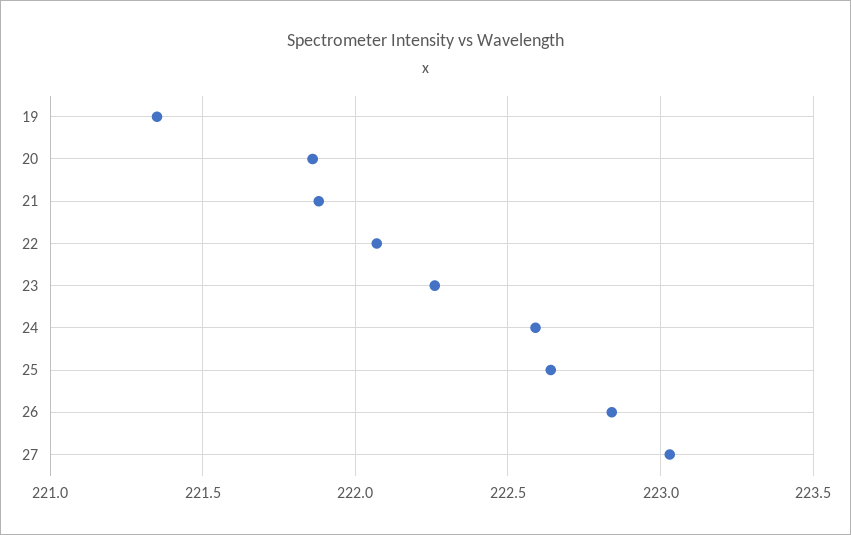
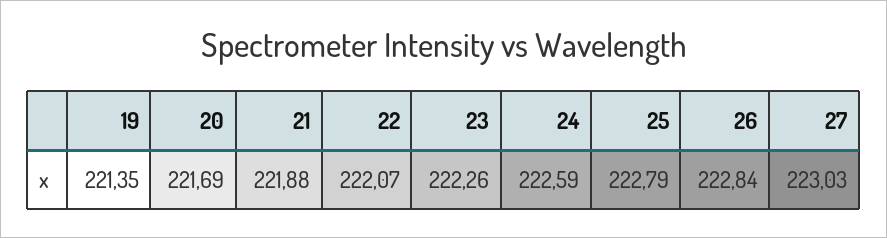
20: 221.85 -> 221.69
25: 222.65 -> 222.79

